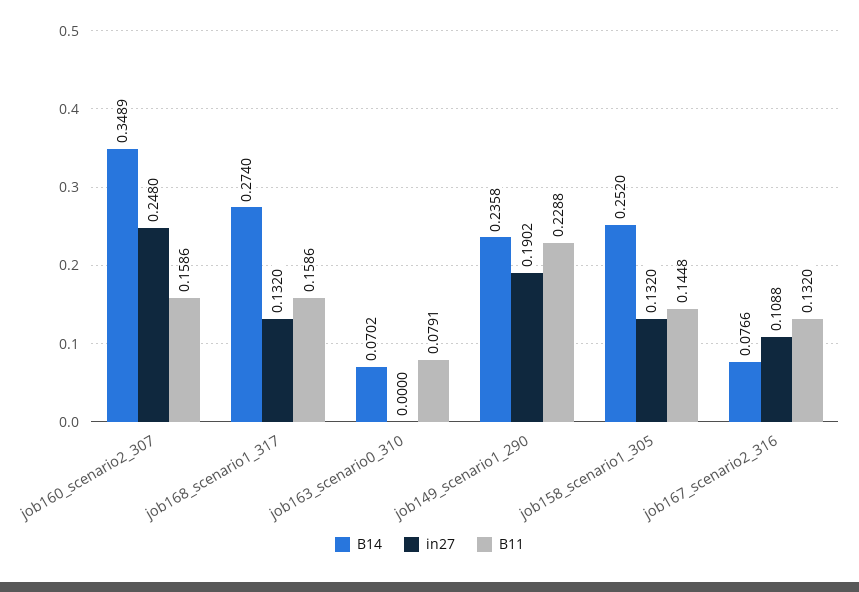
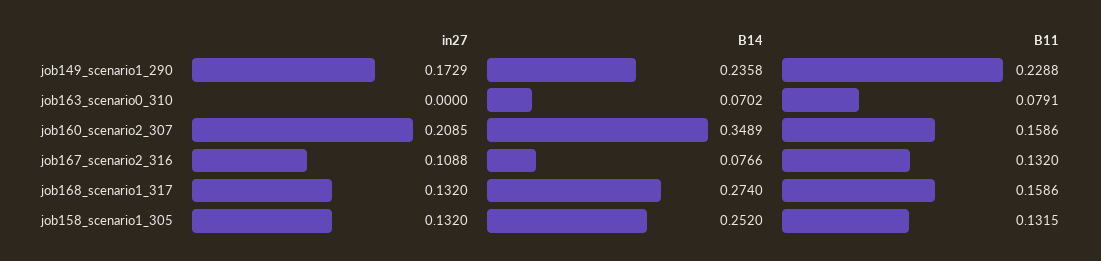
in27, job160_scenario2_307: 0.248 -> 0.2085
in27, job149_scenario1_290: 0.1902 -> 0.1729
B11, job158_scenario1_305: 0.1448 -> 0.1315

